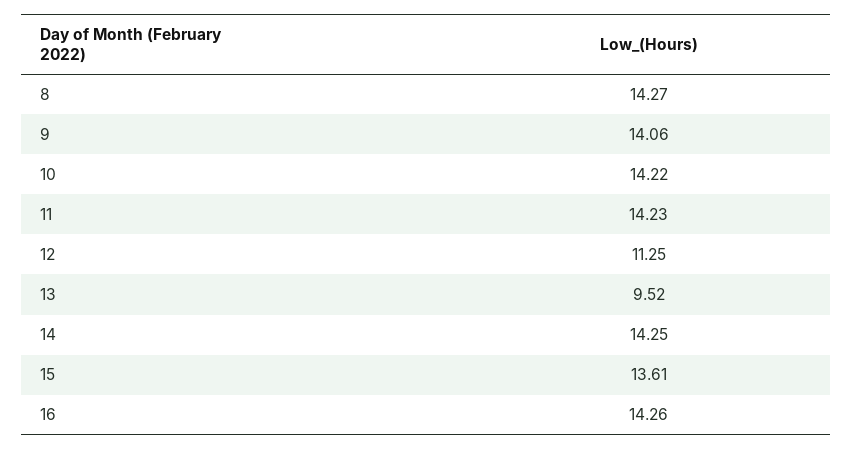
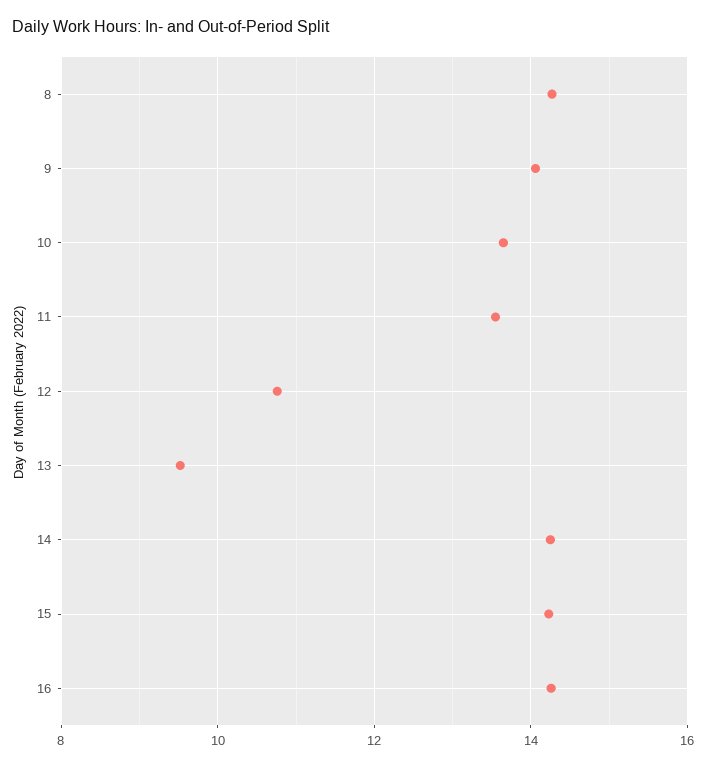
10: 14.22 -> 13.6
11: 14.23 -> 13.6
12: 11.25 -> 10.8
15: 13.61 -> 14.2

